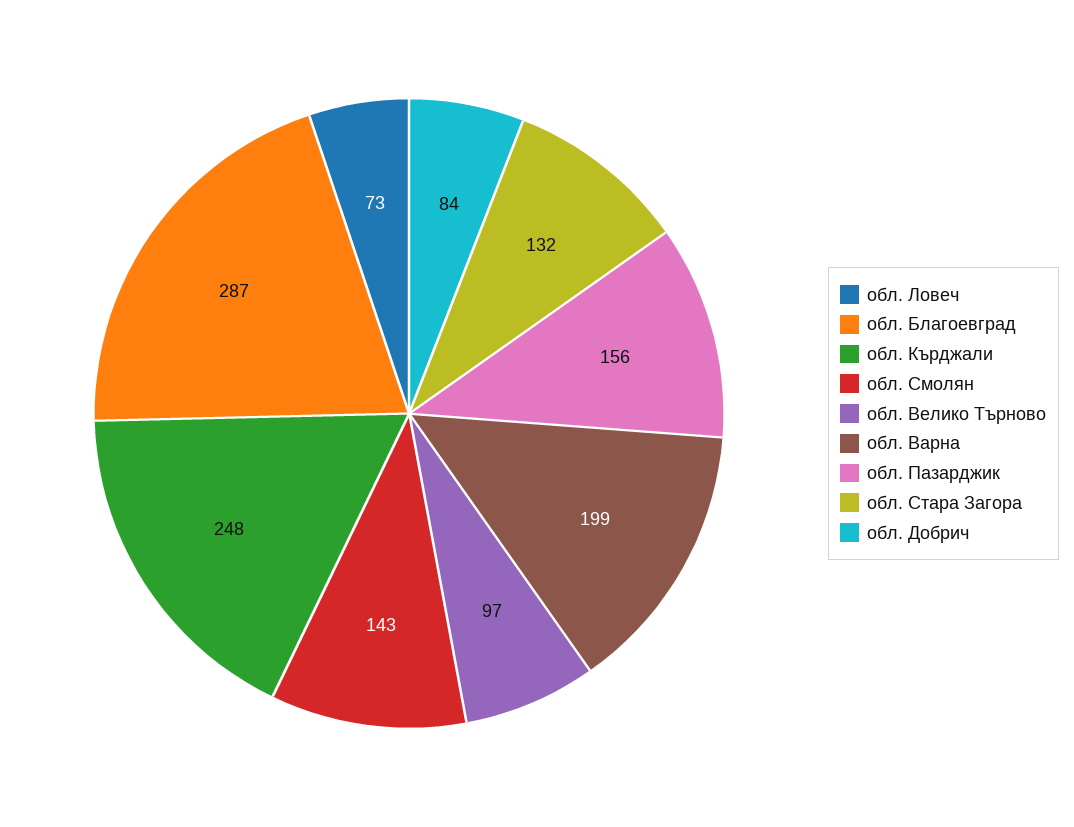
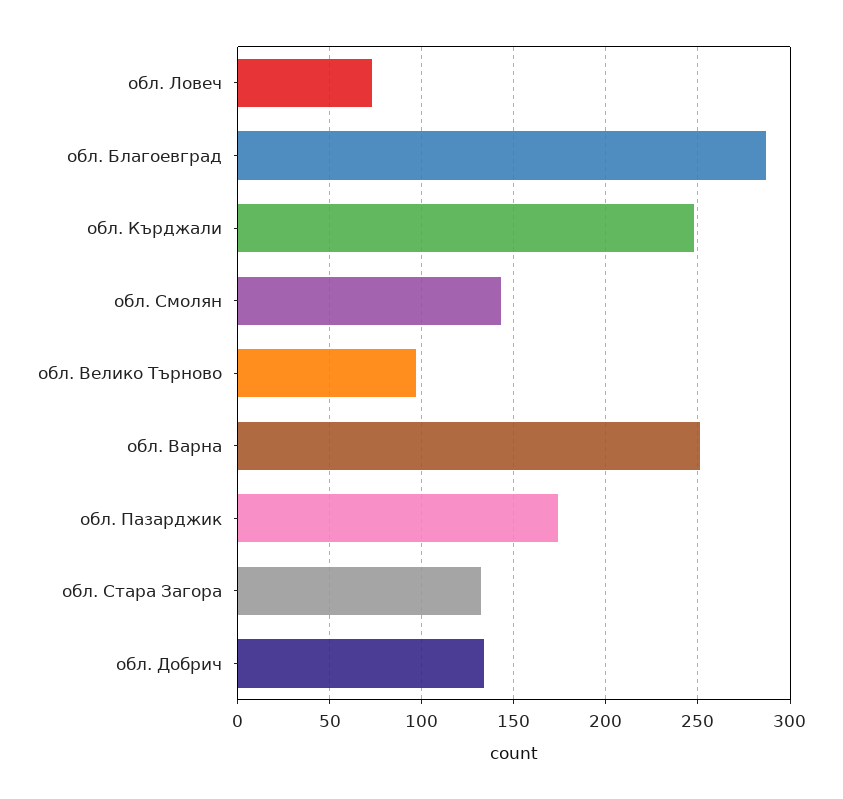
обл. Варна: 199 -> 250
обл. Пазарджик: 156 -> 175
обл. Добрич: 84 -> 135

